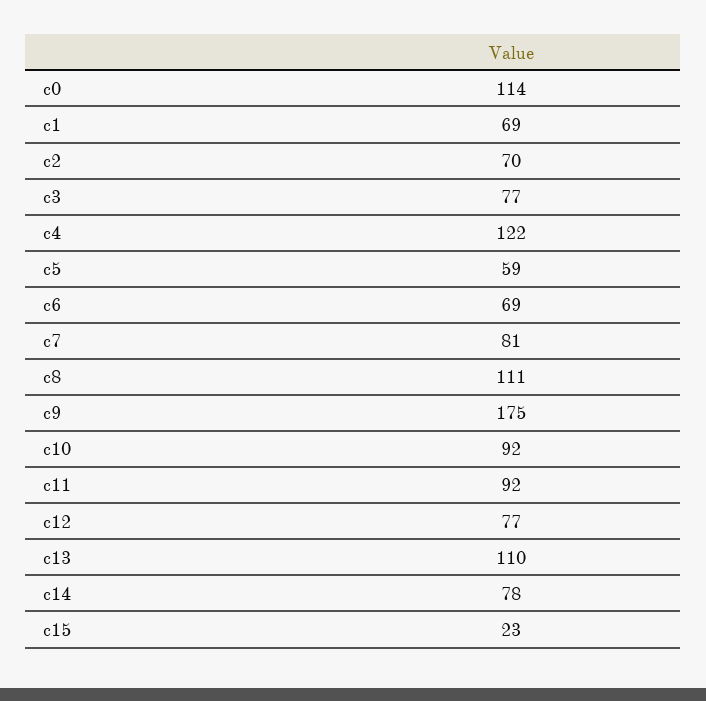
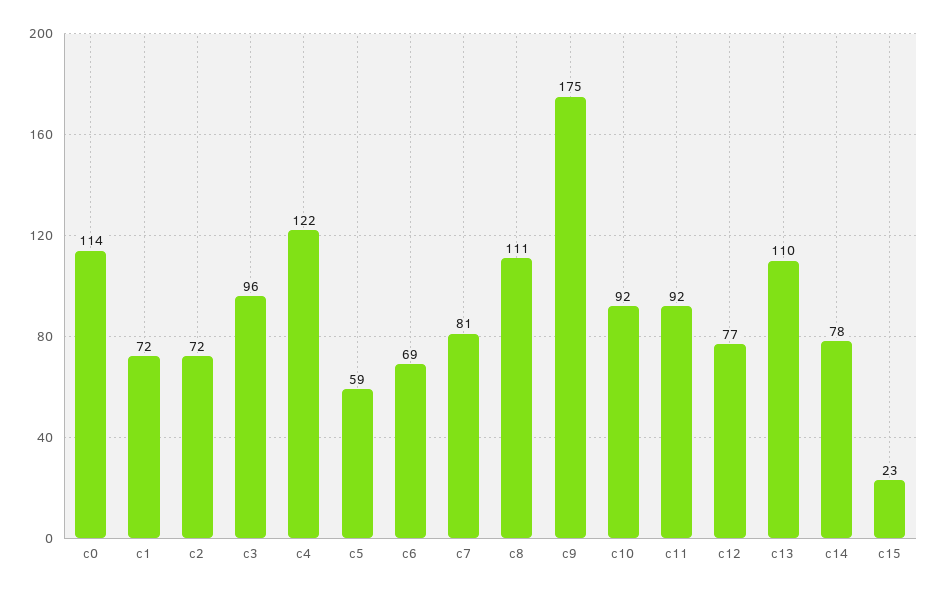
c1: 69 -> 72
c2: 70 -> 72
c3: 77 -> 96

